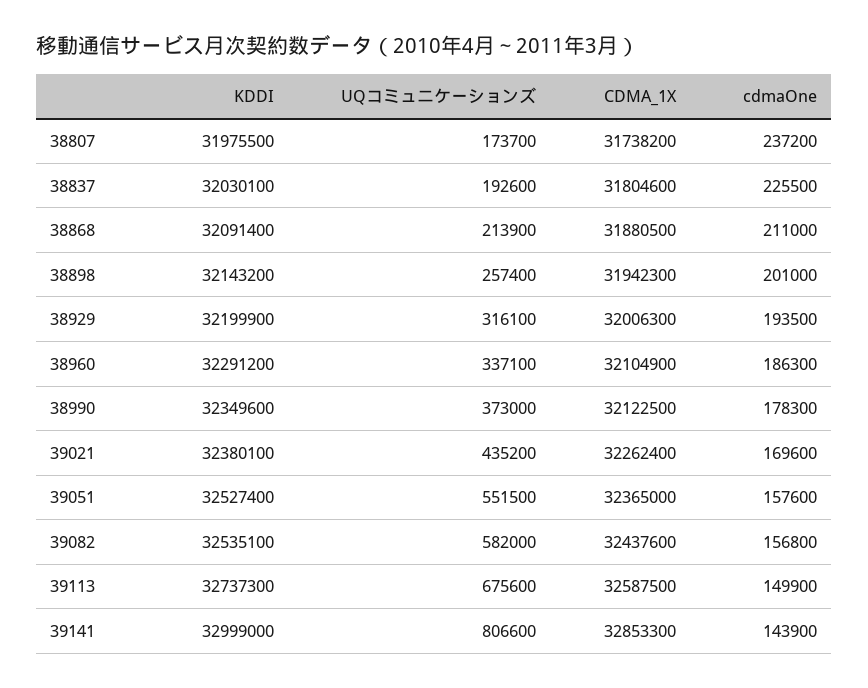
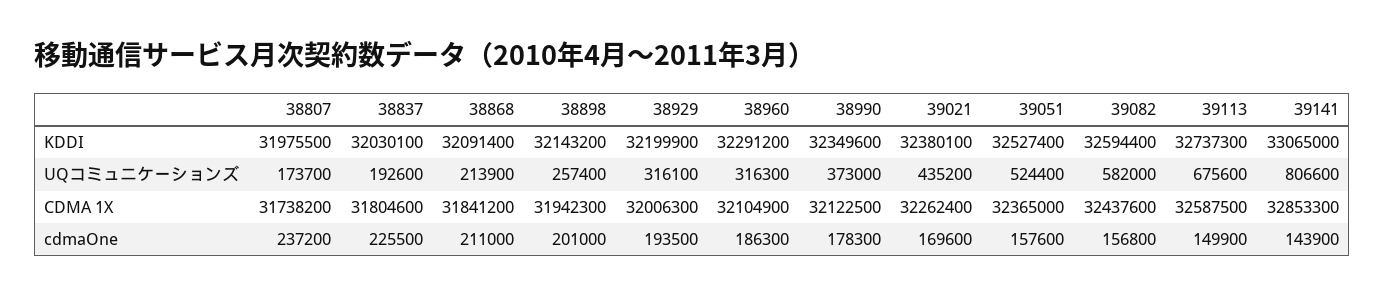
CDMA_1X, 38868: 31880500 -> 31841200
UQコミュニケーションズ, 38960: 337100 -> 316300
UQコミュニケーションズ, 39051: 551500 -> 524400
KDDI, 39082: 32535100 -> 32594400
KDDI, 39141: 32999000 -> 33065000

